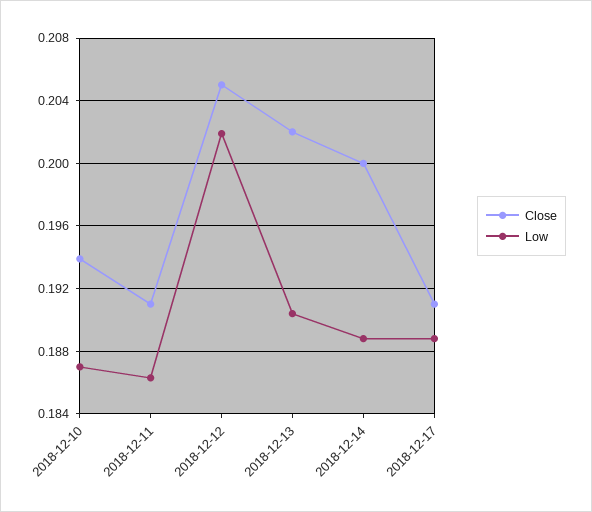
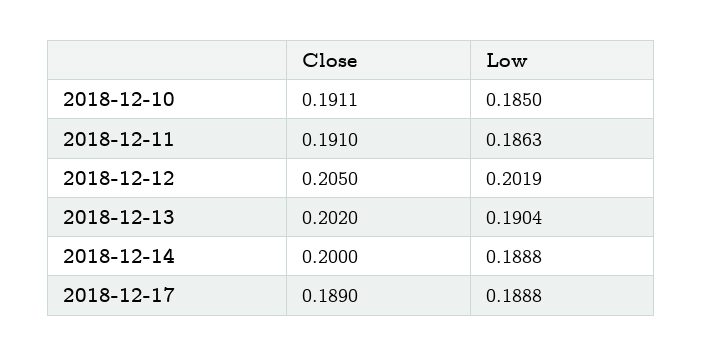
Close, 2018-12-10: 0.194 -> 0.1911
Low, 2018-12-10: 0.187 -> 0.185
Close, 2018-12-17: 0.191 -> 0.189

